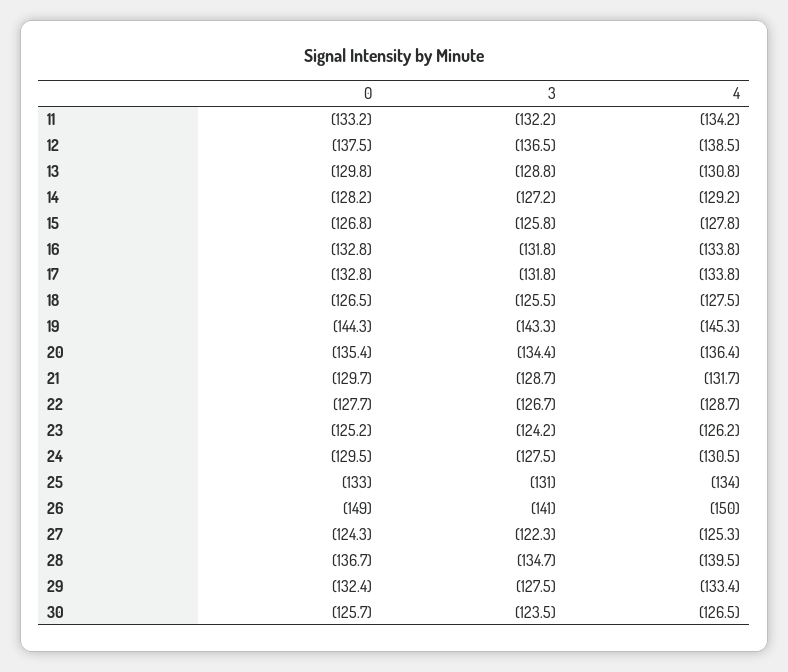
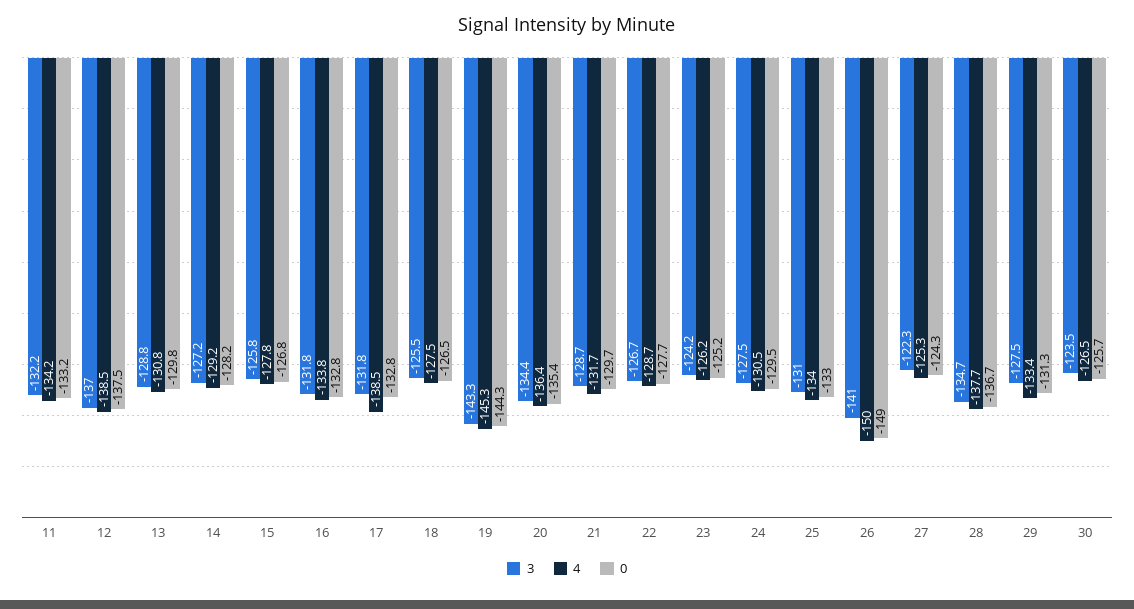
3, 12: -136.5 -> -137
4, 17: -133.8 -> -138.5
4, 28: -139.5 -> -137.7
0, 29: -132.4 -> -131.3

